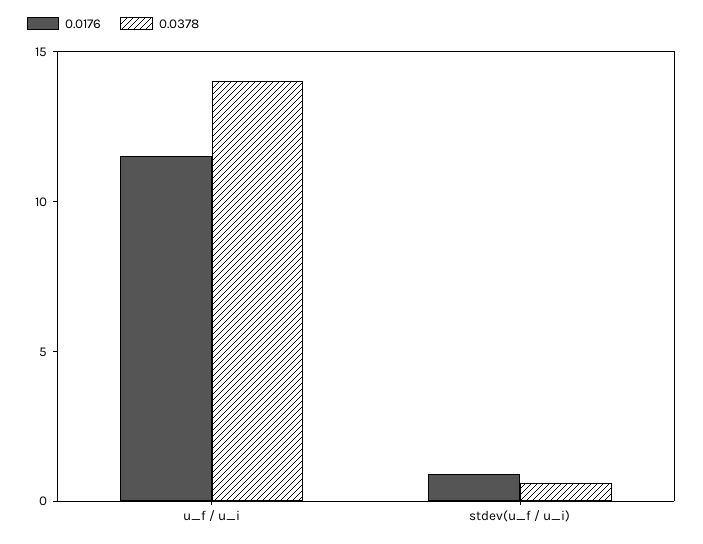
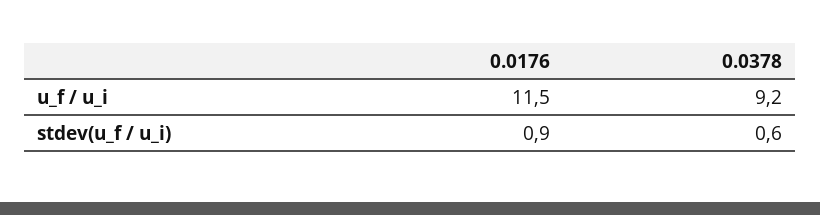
0.0378, u_f / u_i: 14 -> 9.2

